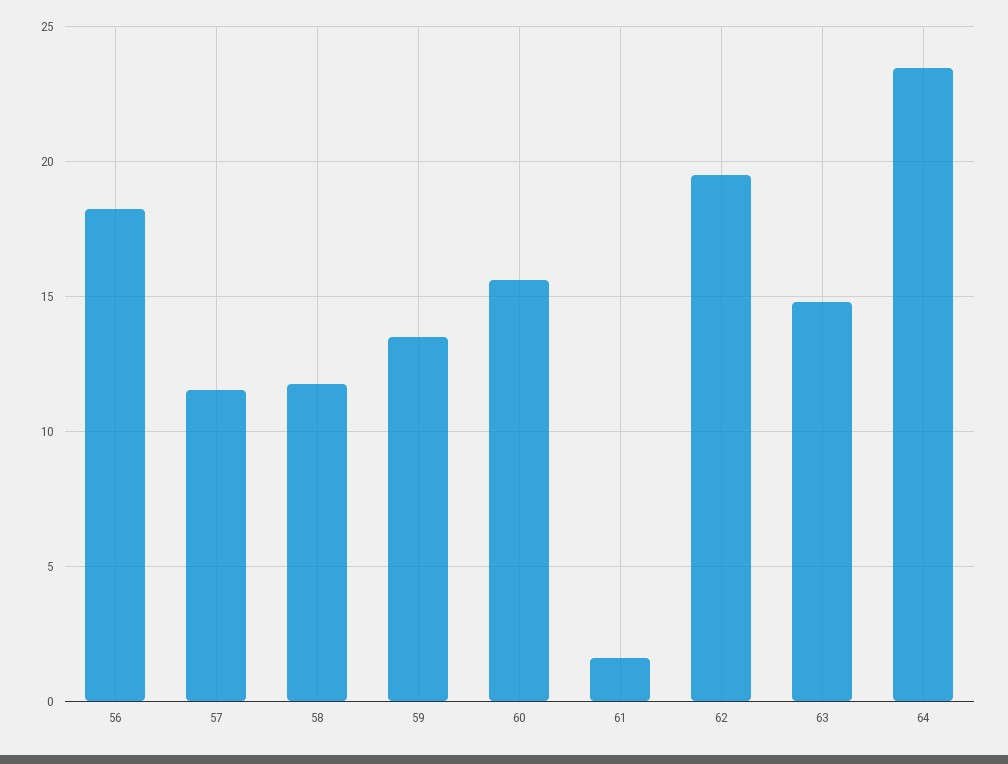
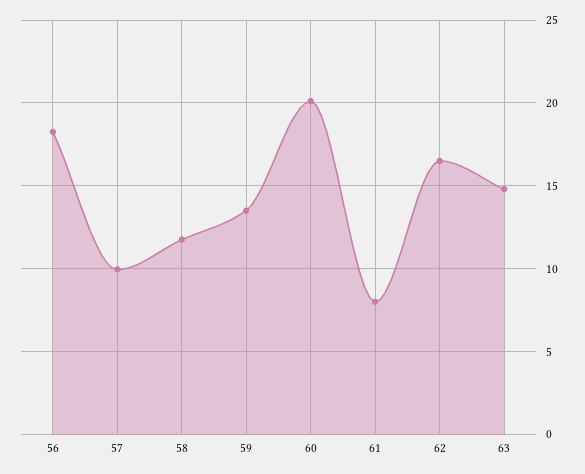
57: 11.5 -> 10
60: 15.5 -> 20
61: 1.5 -> 8
62: 19.5 -> 16.5
64: 23.5 -> none

